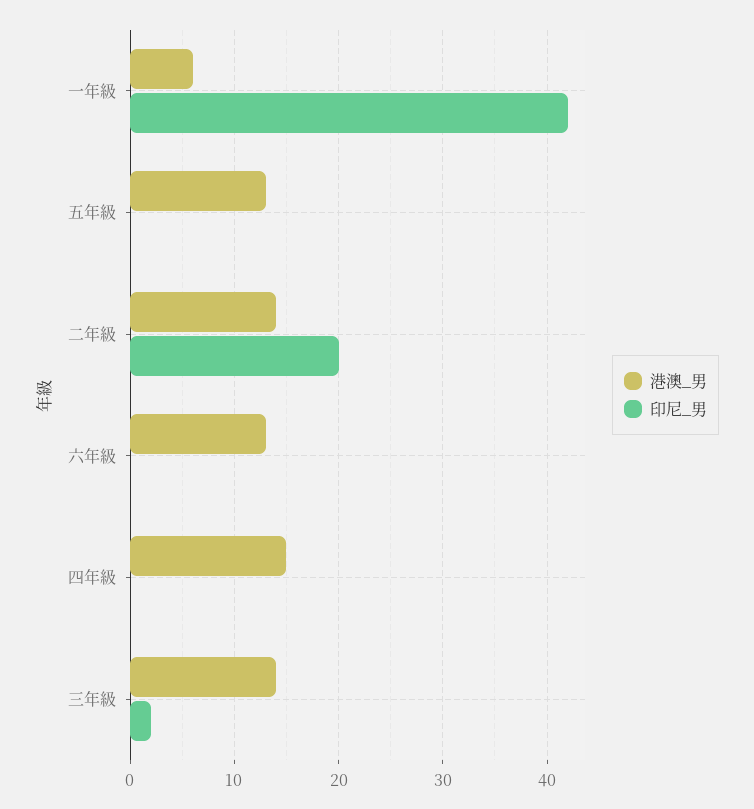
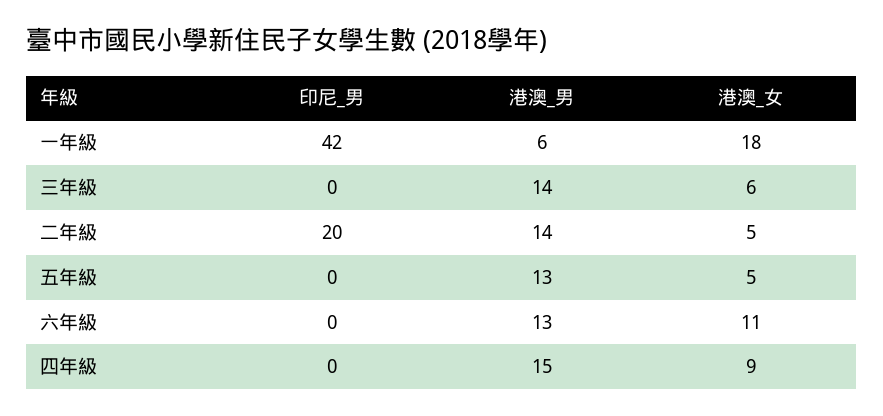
印尼_男, 三年級: 2 -> 0
港澳_女, 一年級: none -> 18
港澳_女, 三年級: none -> 6
港澳_女, 二年級: none -> 5
港澳_女, 五年級: none -> 5
港澳_女, 六年級: none -> 11
港澳_女, 四年級: none -> 9

